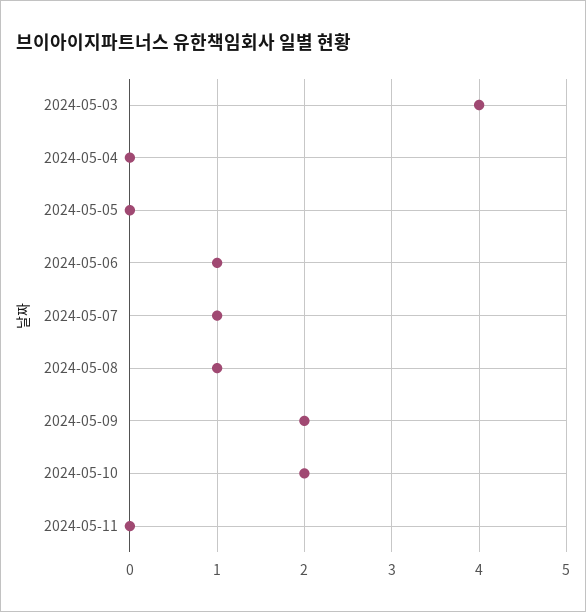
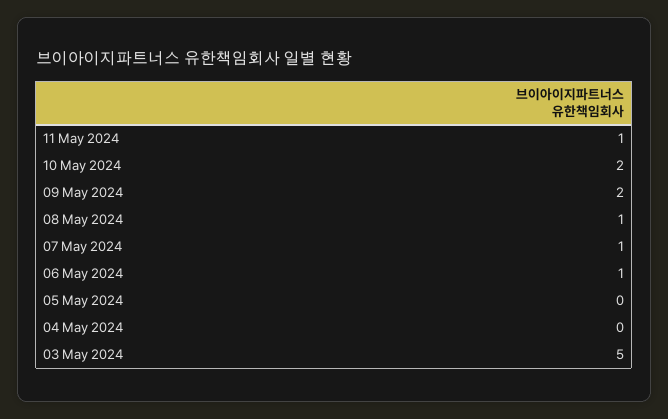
2024-05-03: 4 -> 5
2024-05-11: 0 -> 1

